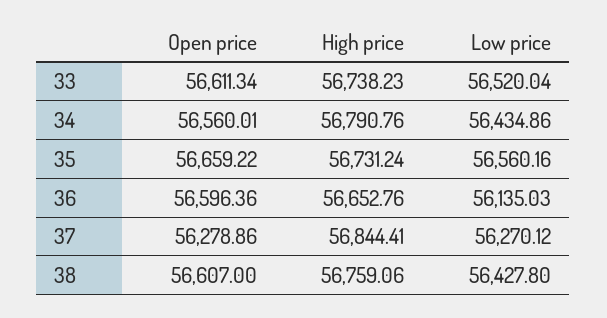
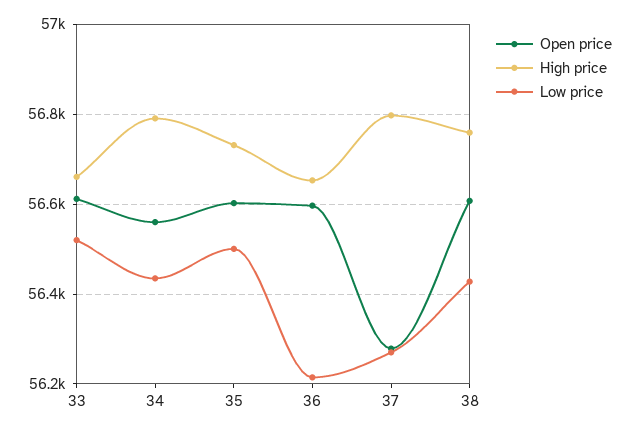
High price, 33: 56738.23 -> 56660
Open price, 35: 56659.22 -> 56600
Low price, 35: 56560.16 -> 56500
Low price, 36: 56135.03 -> 56220
High price, 37: 56844.41 -> 56800

